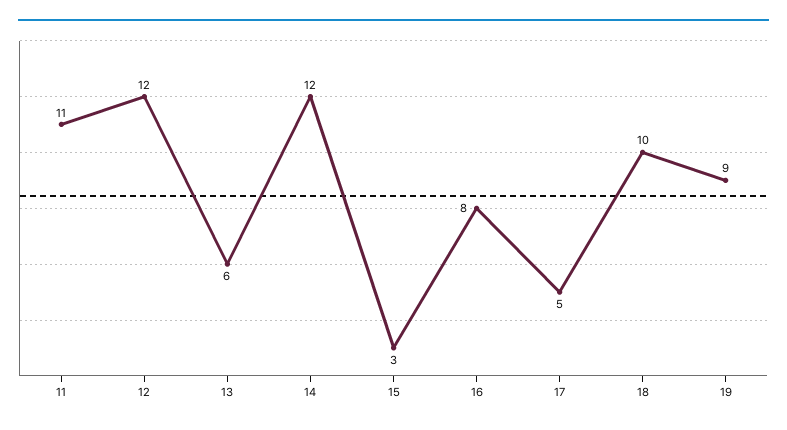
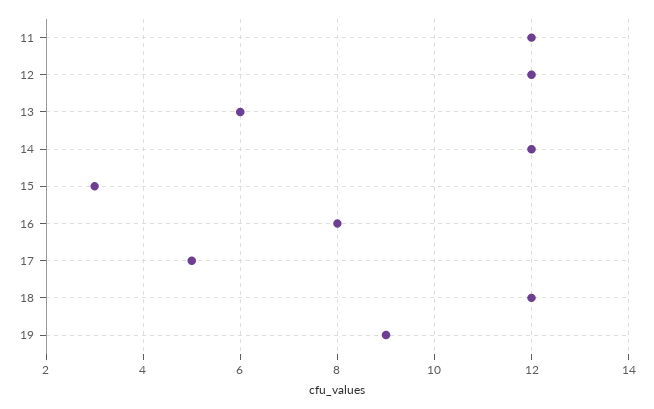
11: 11 -> 12
18: 10 -> 12

